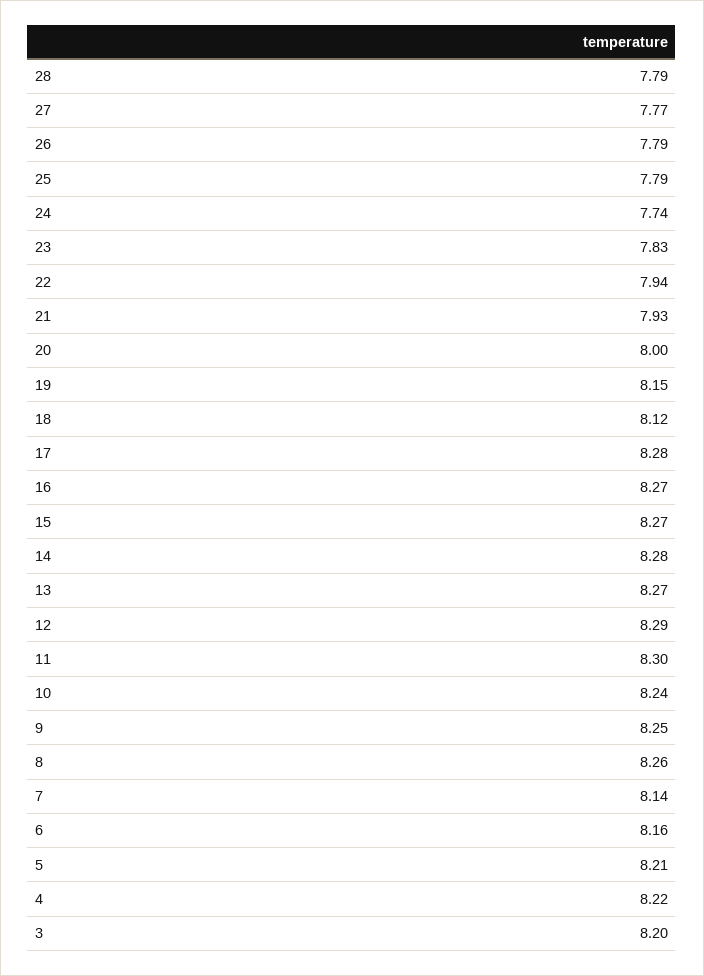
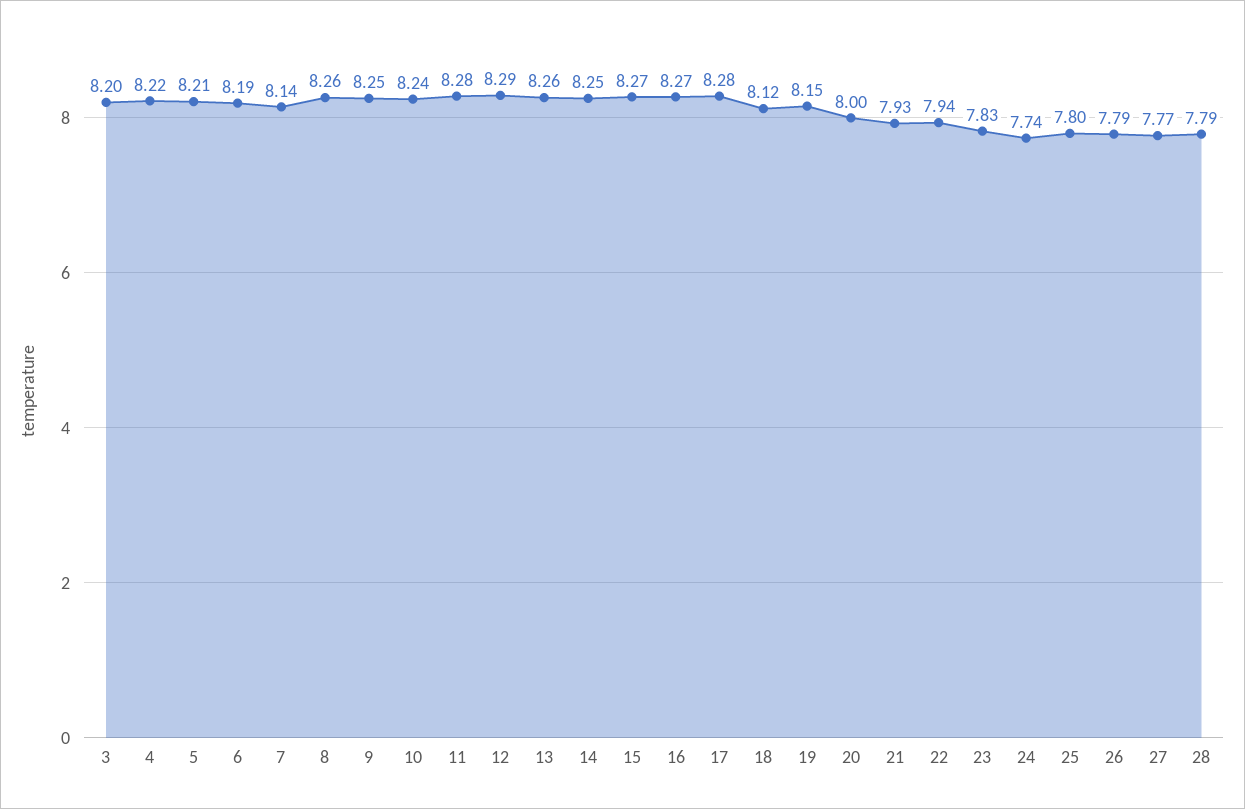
25: 7.79 -> 7.8
14: 8.28 -> 8.25
13: 8.27 -> 8.26
11: 8.3 -> 8.28
6: 8.16 -> 8.19

